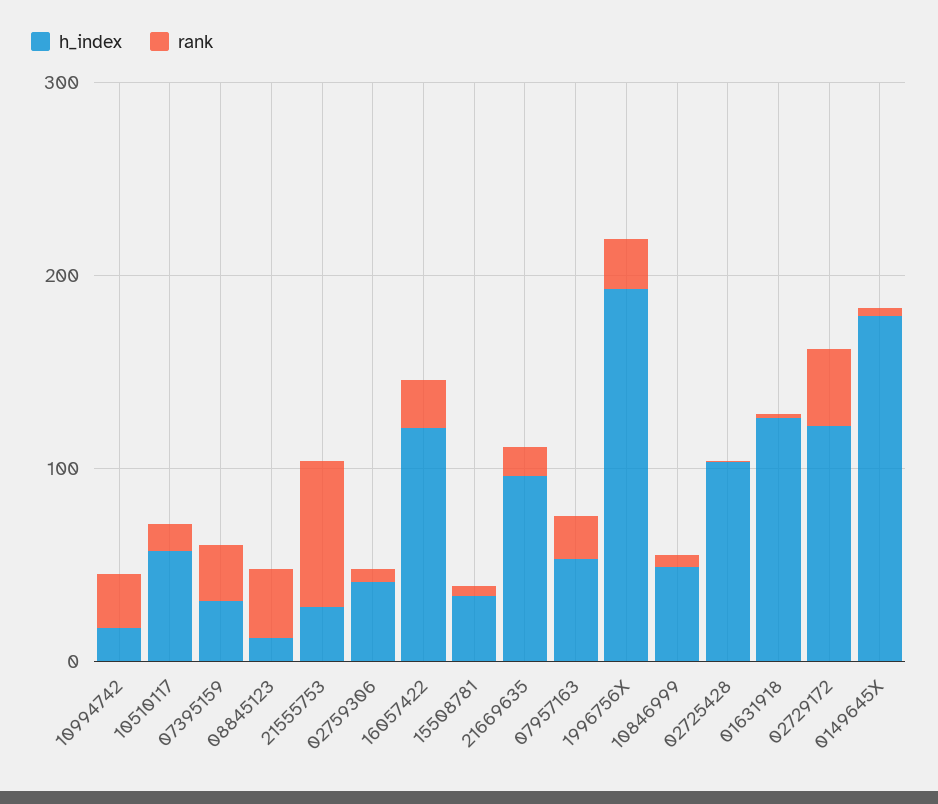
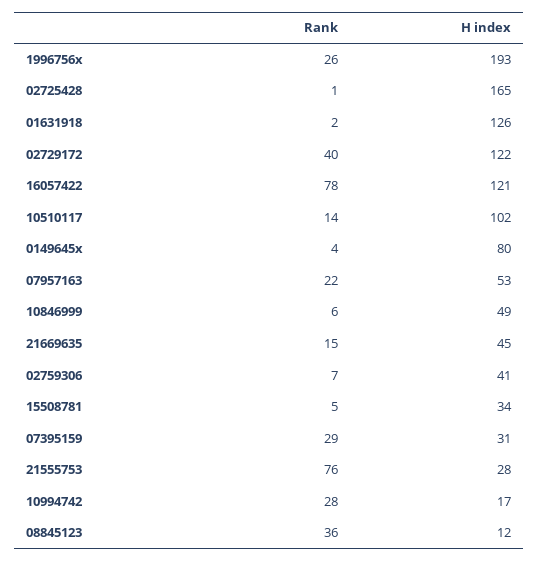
h_index, 10510117: 60 -> 102
rank, 16057422: 20 -> 78
h_index, 21669635: 100 -> 45
h_index, 02725428: 100 -> 165
h_index, 0149645X: 180 -> 80

